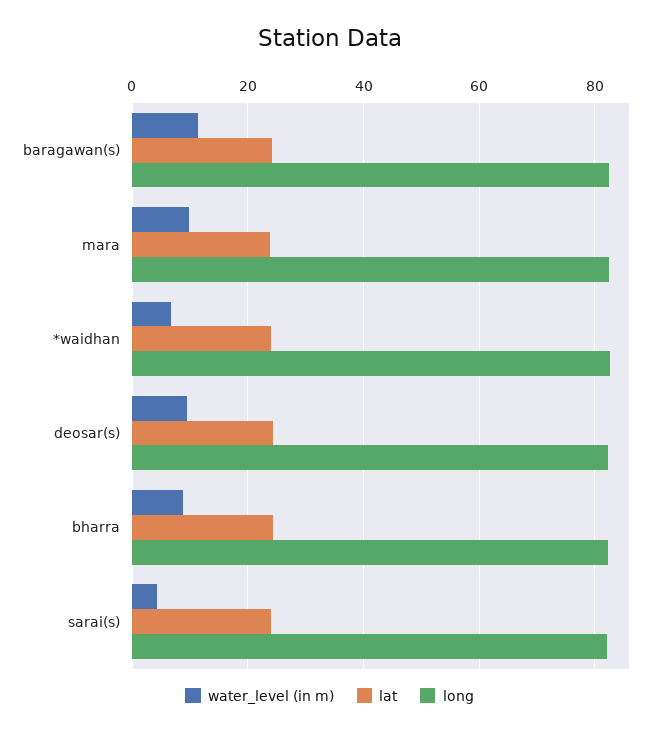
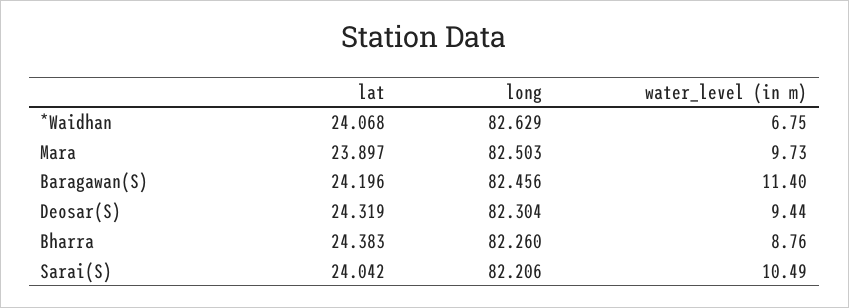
water_level (in m), sarai(s): 4 -> 10.49

